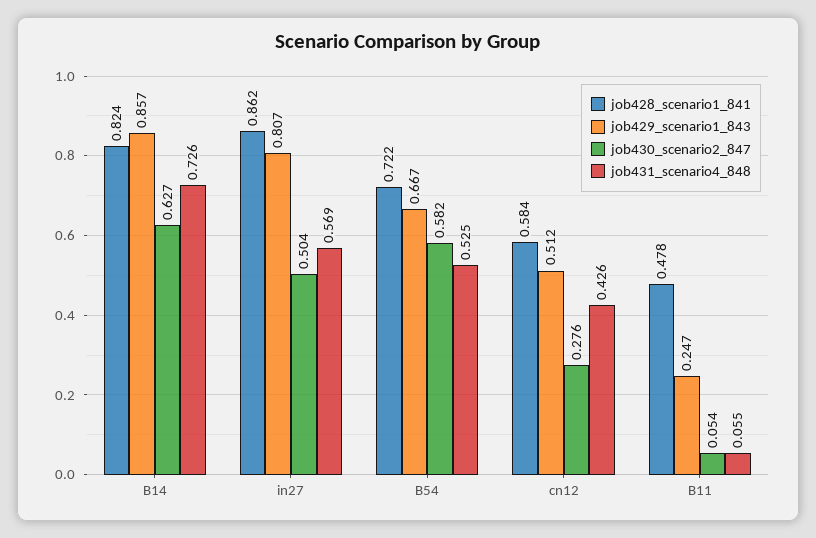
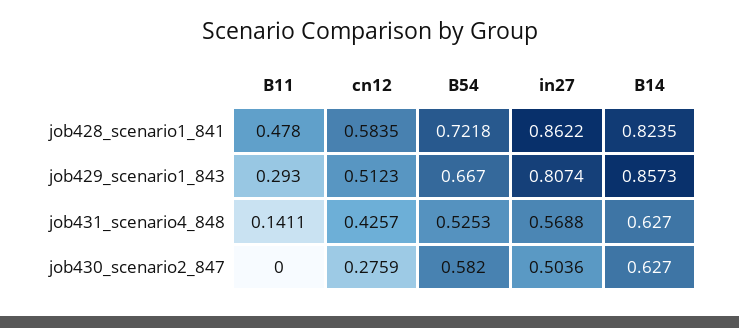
job431_scenario4_848, B14: 0.726 -> 0.627
job429_scenario1_843, B11: 0.247 -> 0.293
job430_scenario2_847, B11: 0.054 -> 0
job431_scenario4_848, B11: 0.055 -> 0.1411

